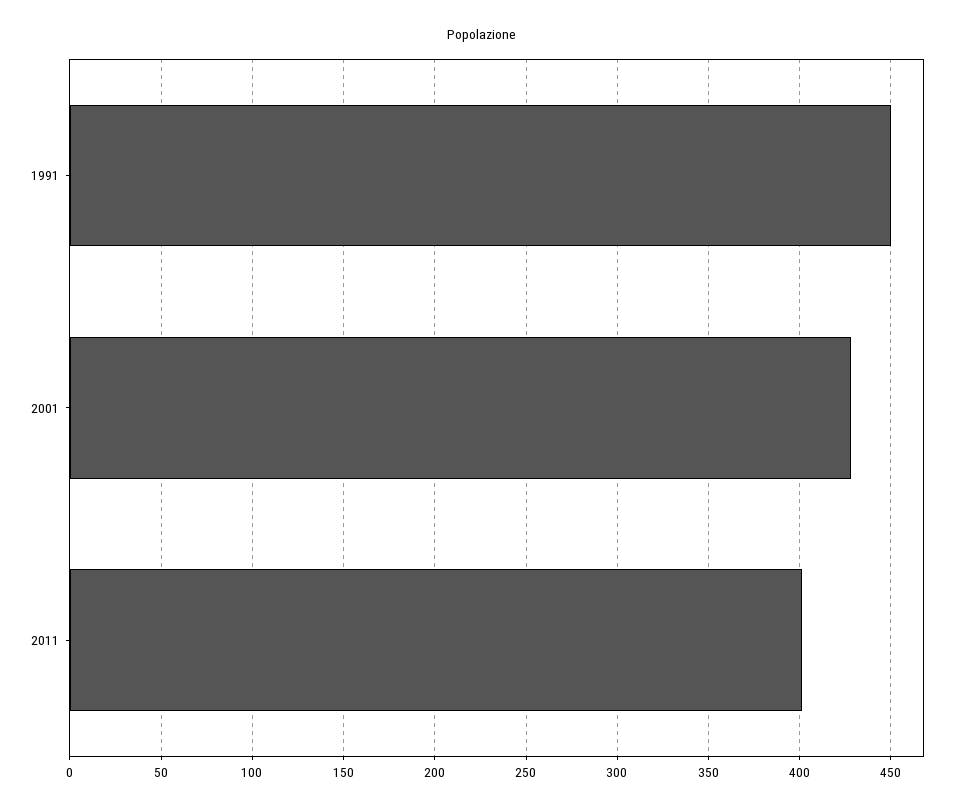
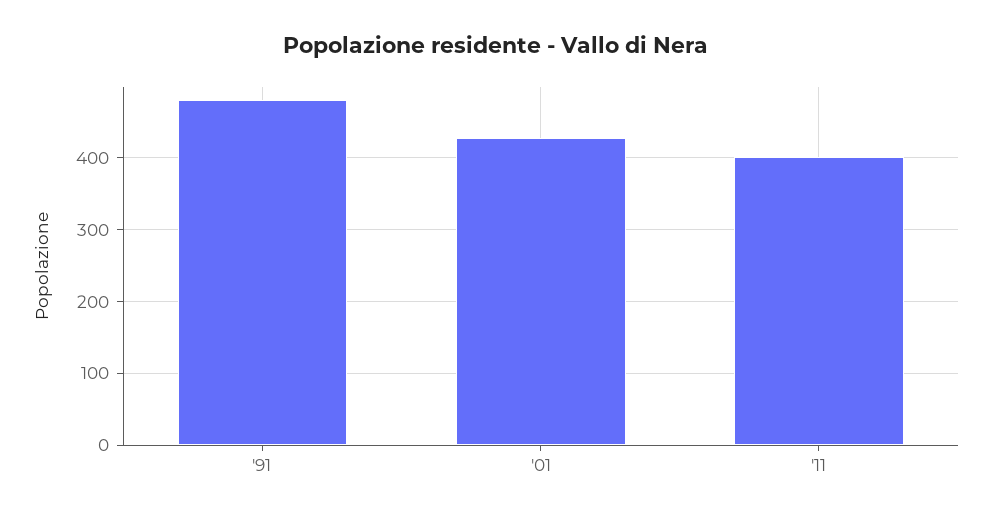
1991: 450 -> 480

